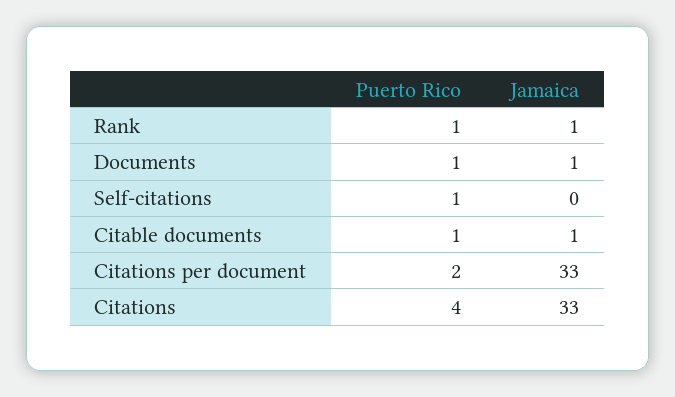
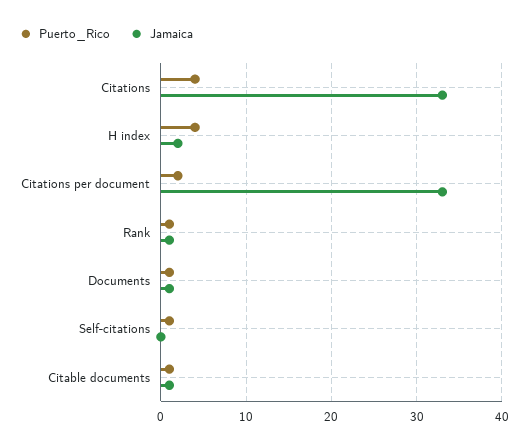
Puerto Rico, H index: none -> 4
Jamaica, H index: none -> 2

